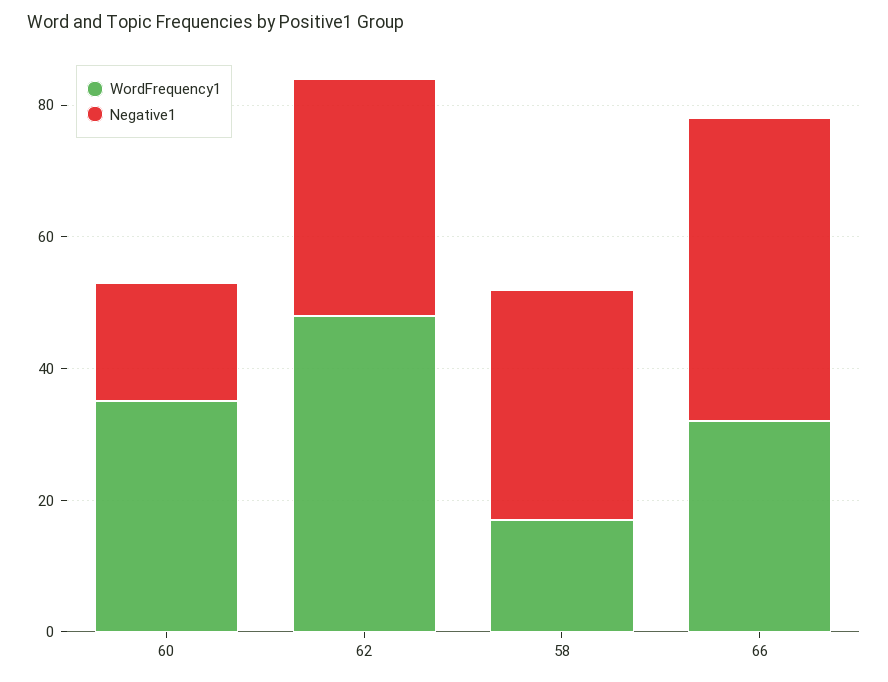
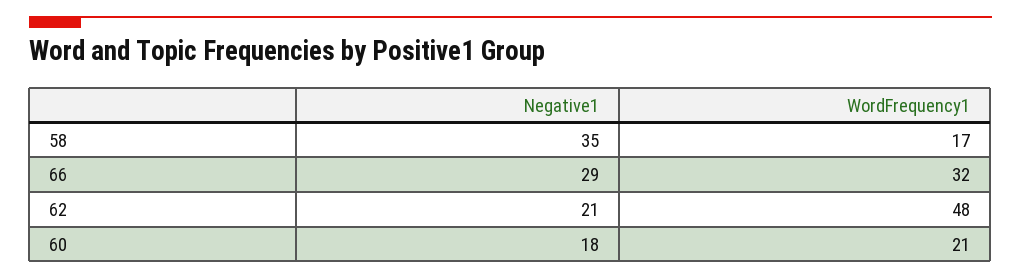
WordFrequency1, 60: 35 -> 21
Negative1, 62: 35 -> 21
Negative1, 66: 45 -> 29

